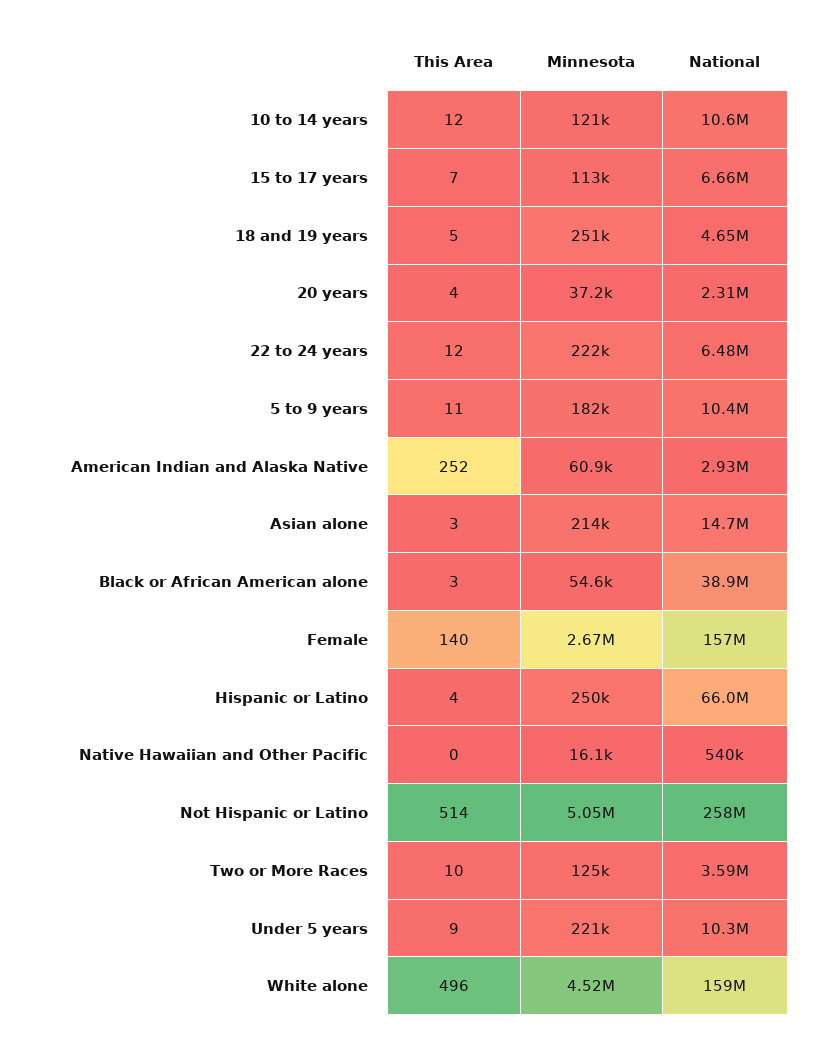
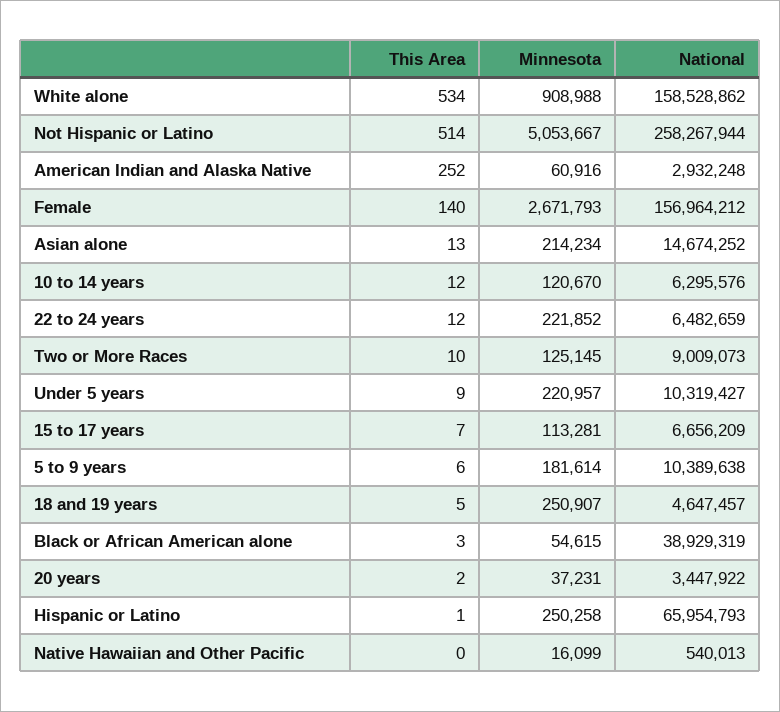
National, 10 to 14 years: 10600000 -> 6295576
This Area, 20 years: 4 -> 2
National, 20 years: 2310000 -> 3447922
This Area, 5 to 9 years: 11 -> 6
This Area, Asian alone: 3 -> 13
This Area, Hispanic or Latino: 4 -> 1
National, Two or More Races: 3590000 -> 9009073
This Area, White alone: 496 -> 534
Minnesota, White alone: 4520000 -> 908988

